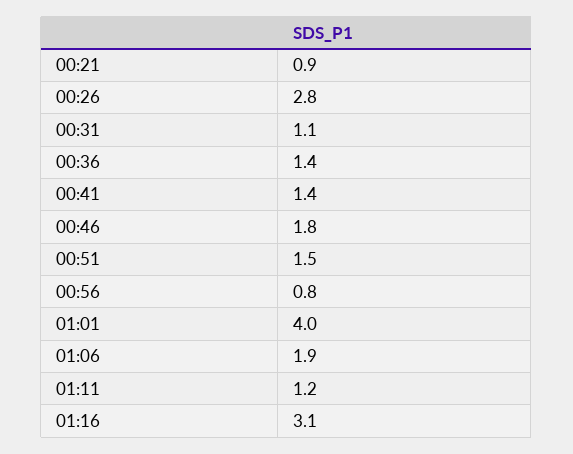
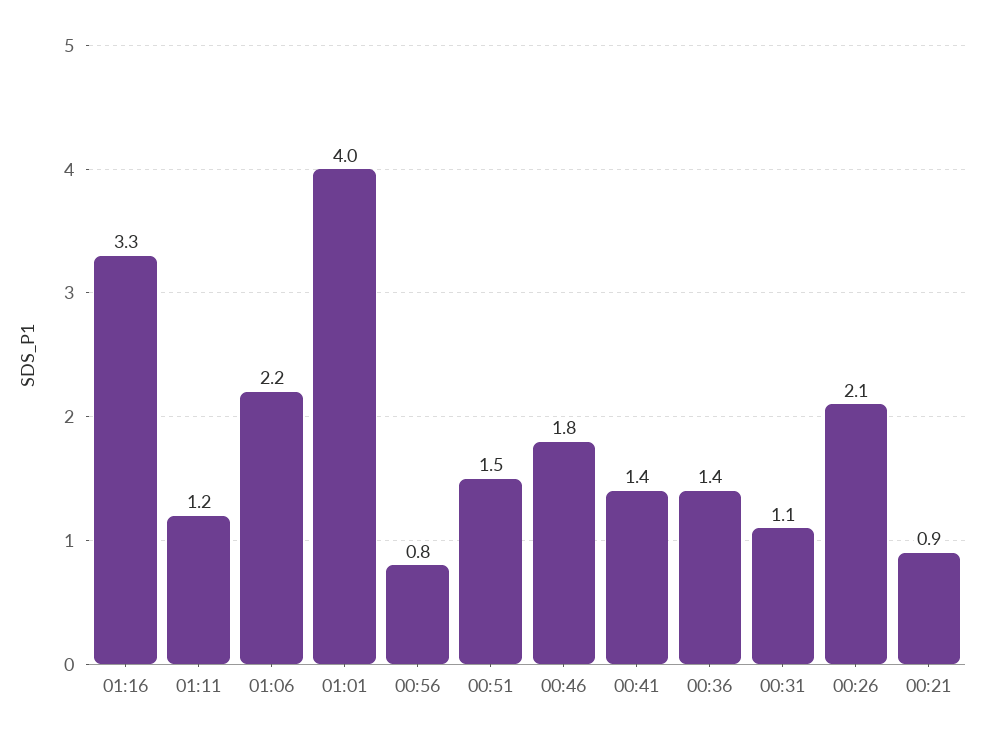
00:26: 2.8 -> 2.1
01:06: 1.9 -> 2.2
01:16: 3.1 -> 3.3

